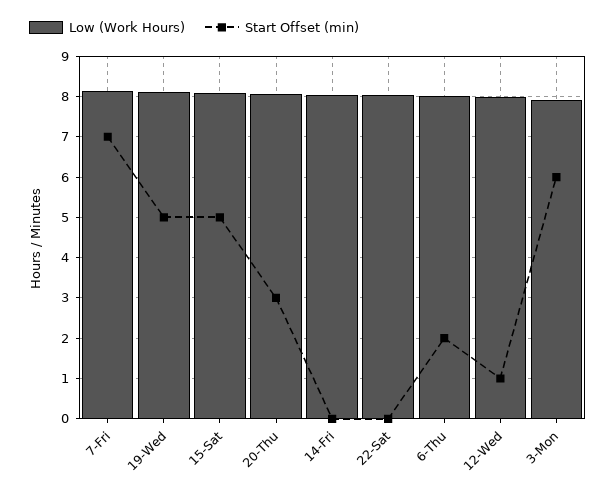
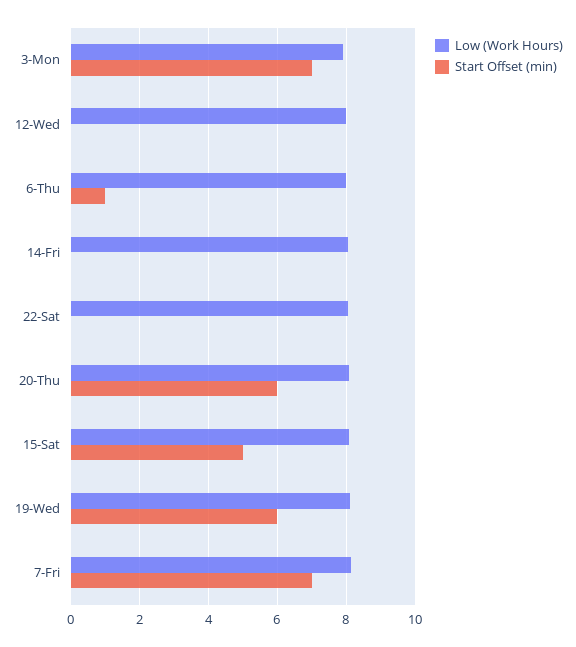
Start Offset (min), 19-Wed: 5 -> 6
Start Offset (min), 20-Thu: 3 -> 6
Start Offset (min), 6-Thu: 2 -> 1
Start Offset (min), 12-Wed: 1 -> 0
Start Offset (min), 3-Mon: 6 -> 7

